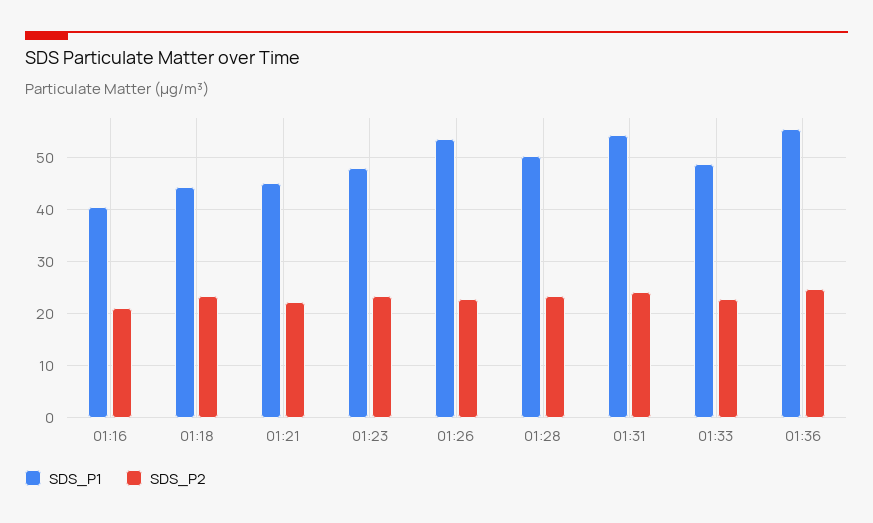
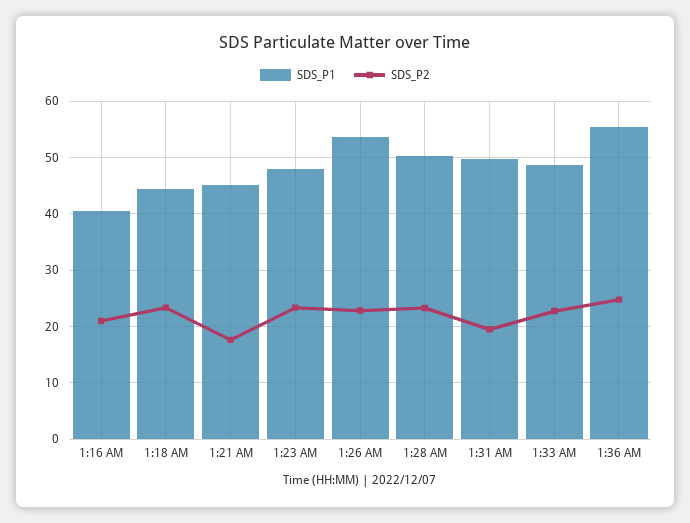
SDS_P2, 01:21: 22 -> 18
SDS_P1, 01:31: 54 -> 50
SDS_P2, 01:31: 24 -> 20

